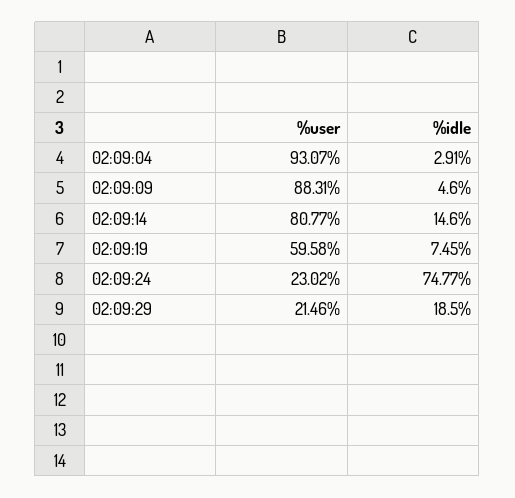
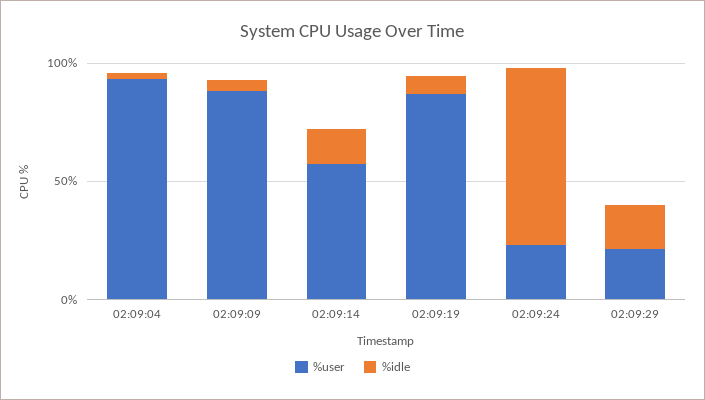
%user, 02:09:14: 80.77 -> 60
%user, 02:09:19: 59.58 -> 90

